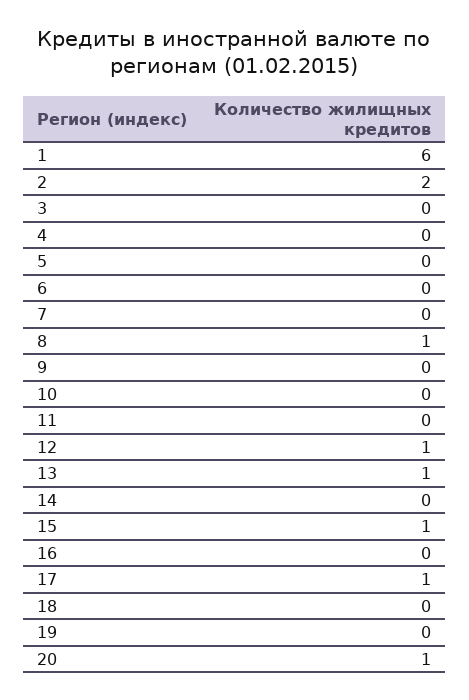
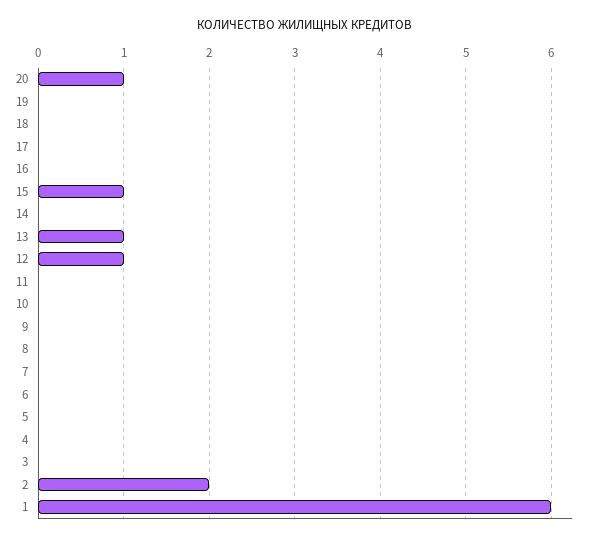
8: 1 -> 0
17: 1 -> 0

